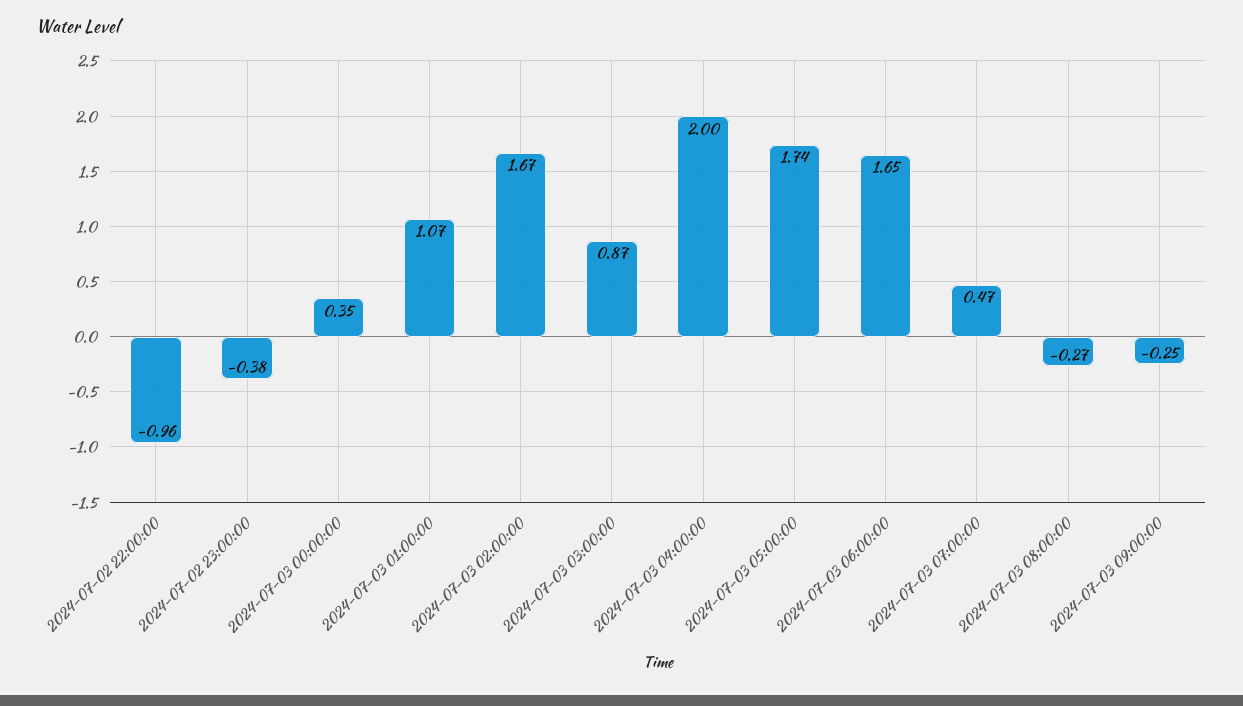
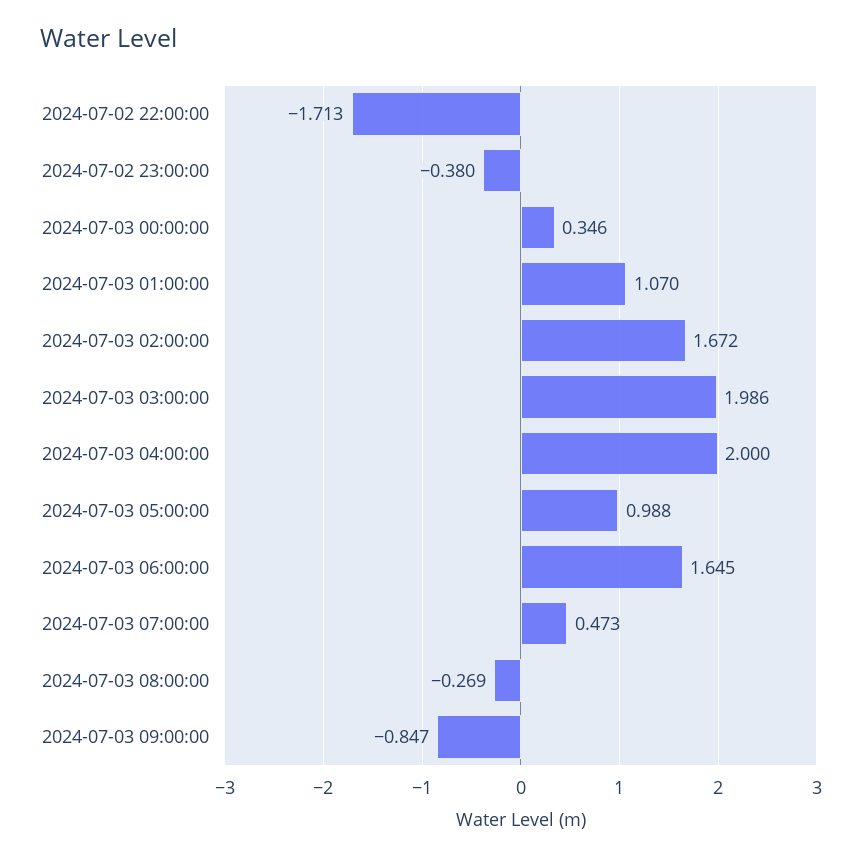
2024-07-02 22:00:00: -0.96 -> -1.713
2024-07-03 03:00:00: 0.87 -> 1.986
2024-07-03 05:00:00: 1.74 -> 0.988
2024-07-03 09:00:00: -0.25 -> -0.847

